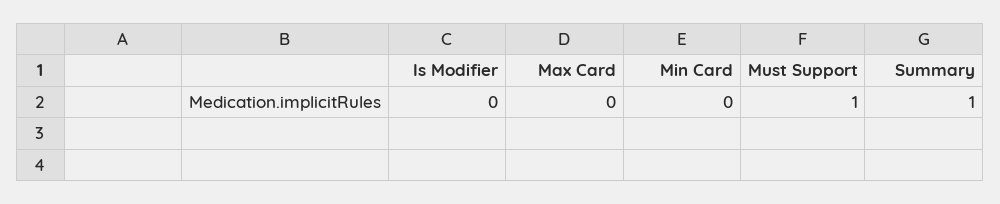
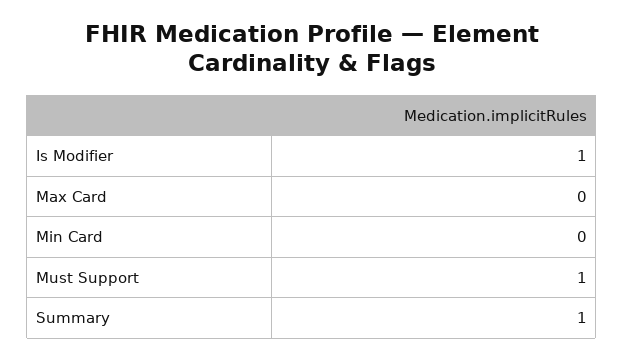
Is Modifier: 0 -> 1

